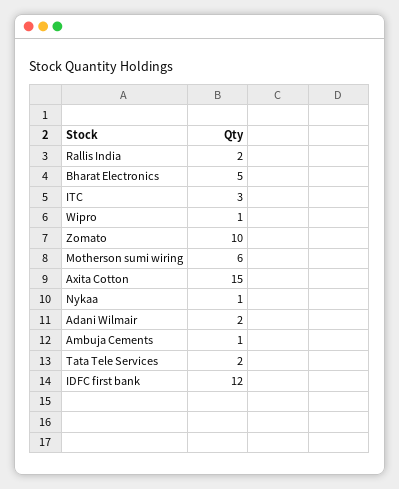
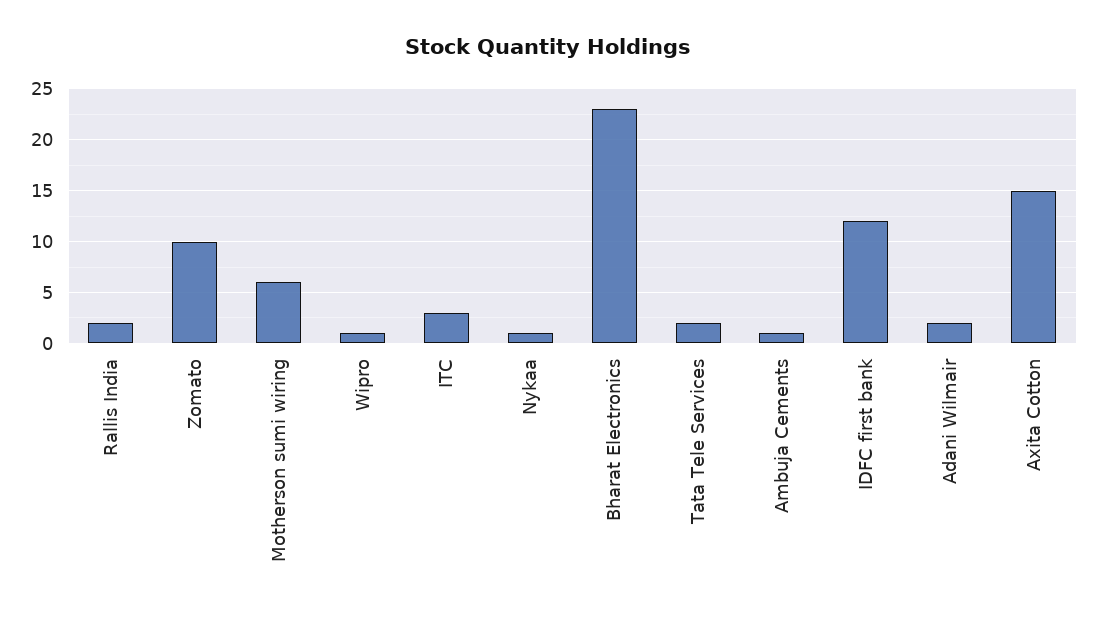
Bharat Electronics: 5 -> 23

